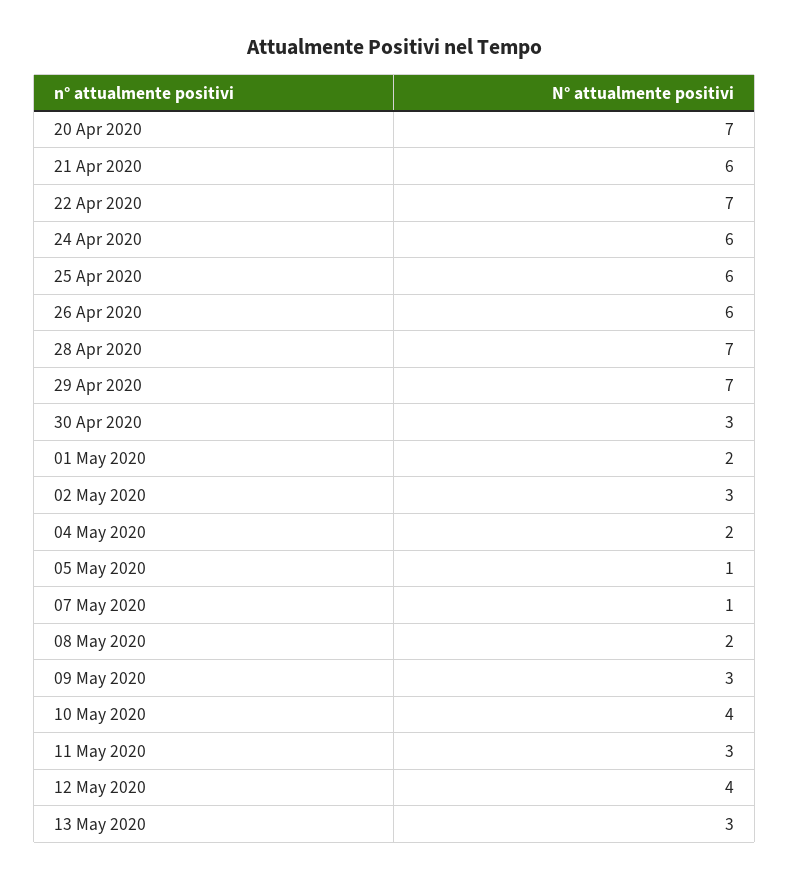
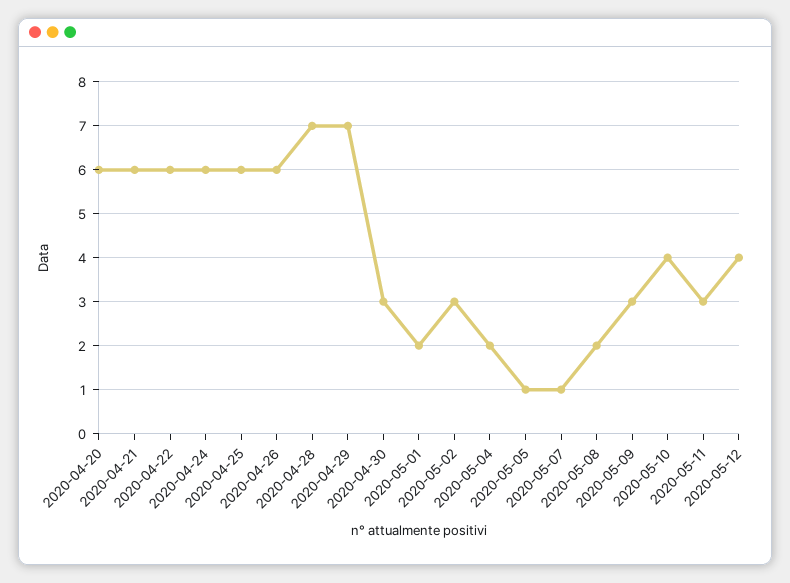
20 Apr 2020: 7 -> 6
22 Apr 2020: 7 -> 6
13 May 2020: 3 -> none

